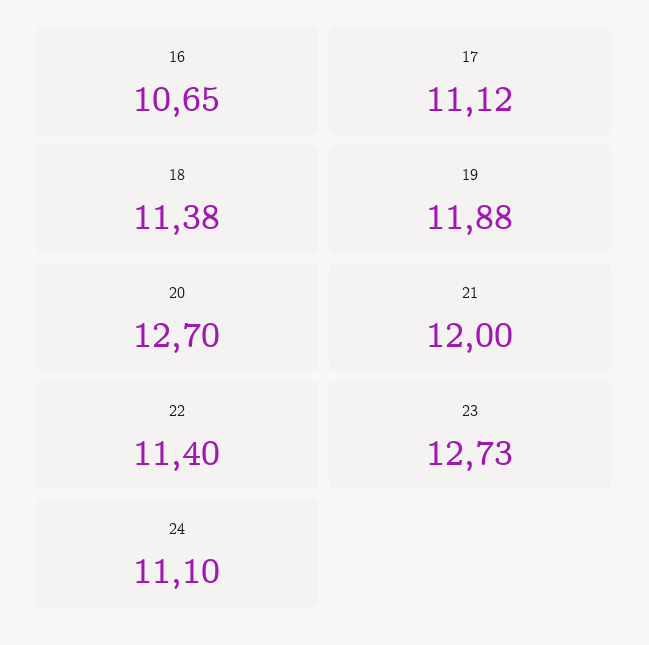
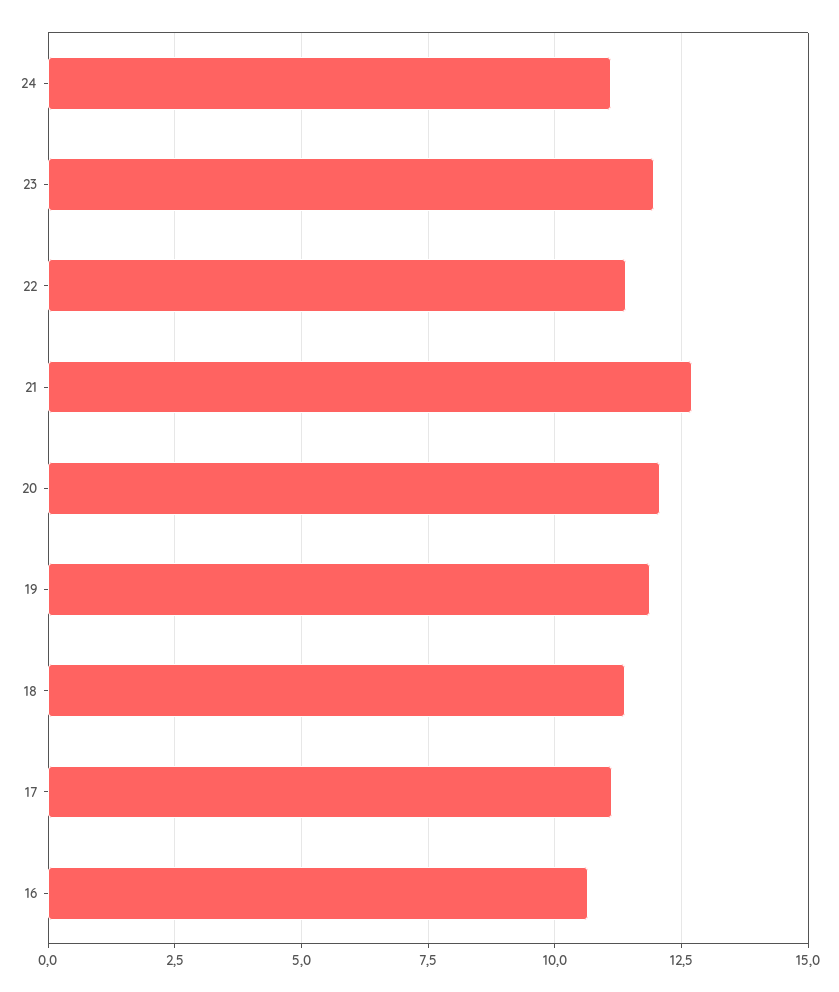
20: 12.7 -> 12
21: 12 -> 12.75
23: 12.73 -> 12

